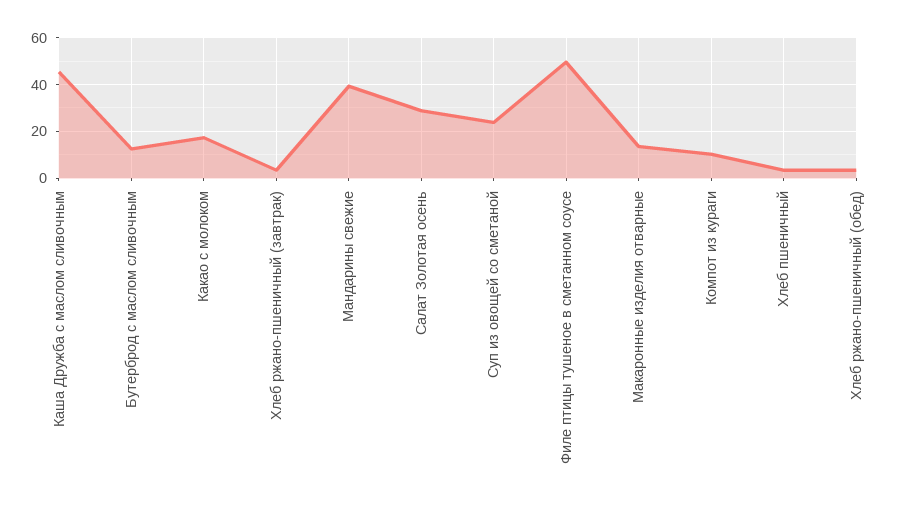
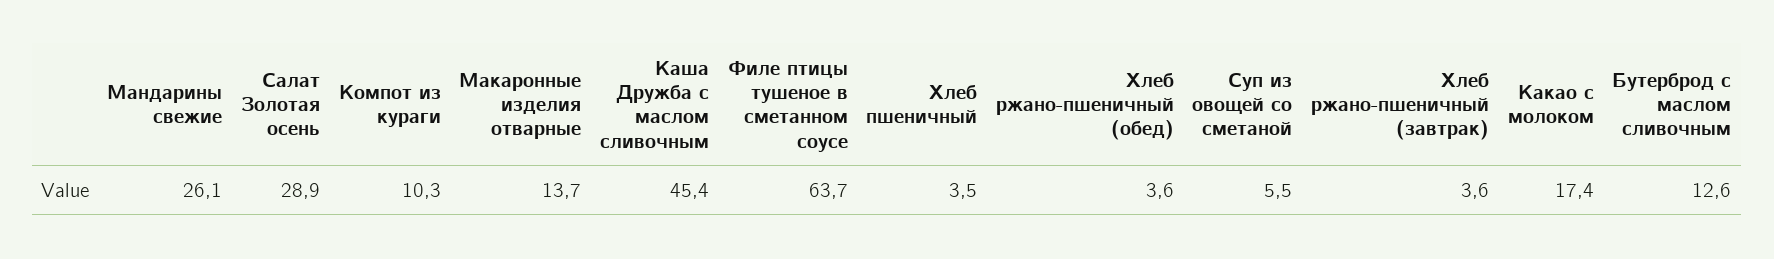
Мандарины свежие: 40 -> 26.1
Суп из овощей со сметаной: 25 -> 5.5
Филе птицы тушеное в сметанном соусе: 50 -> 63.7

